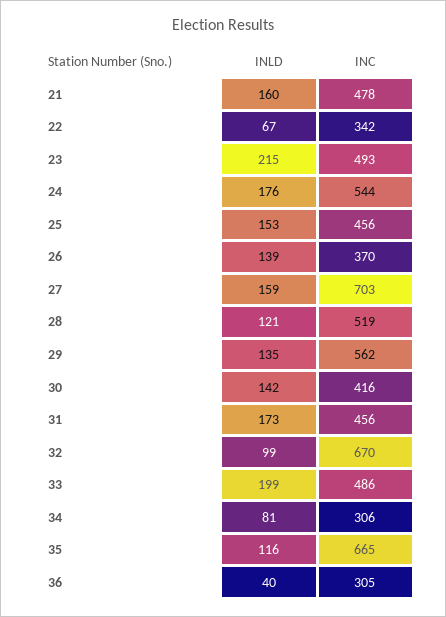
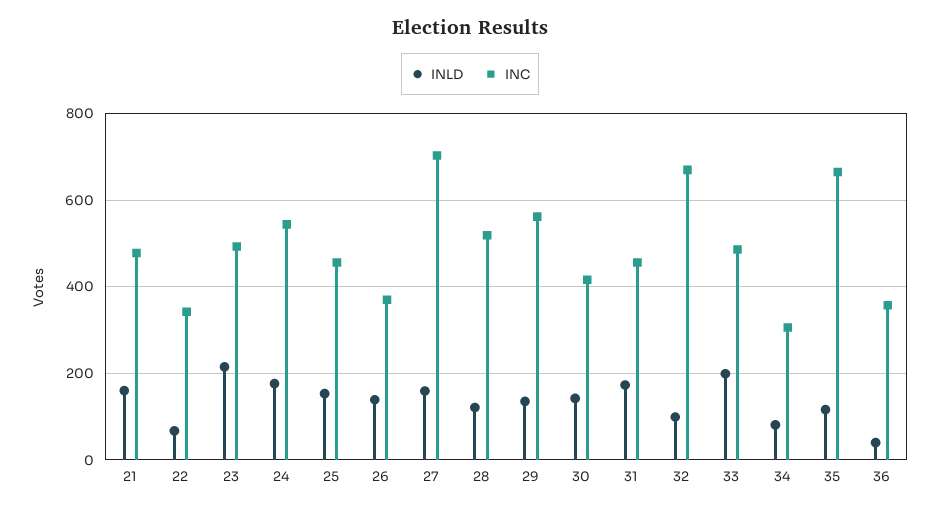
INC, 36: 305 -> 360

